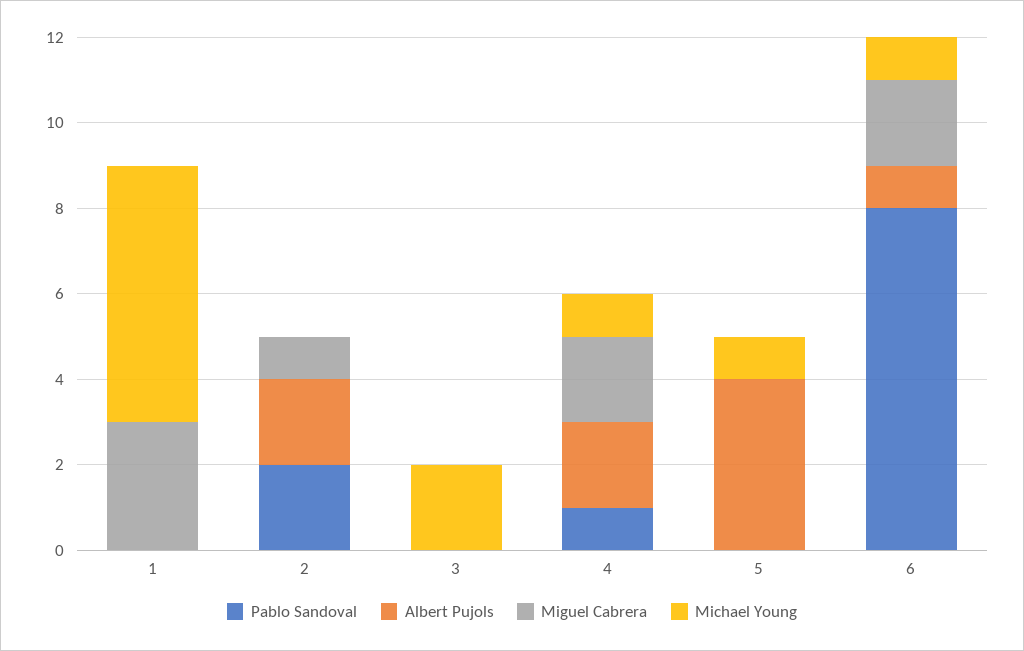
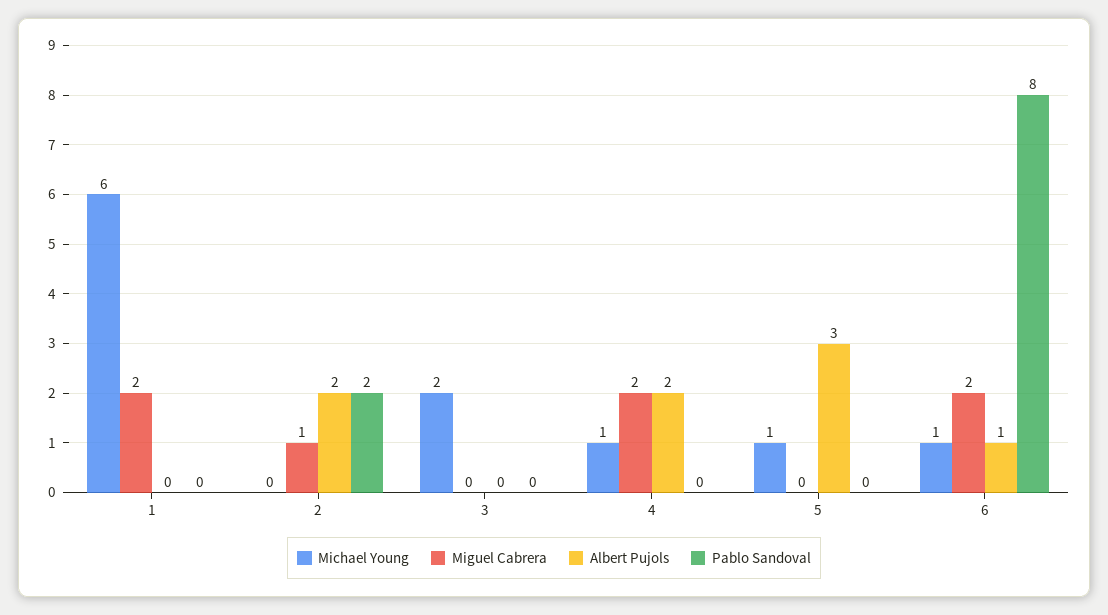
Miguel Cabrera, 1: 3 -> 2
Pablo Sandoval, 4: 1 -> 0
Albert Pujols, 5: 4 -> 3

